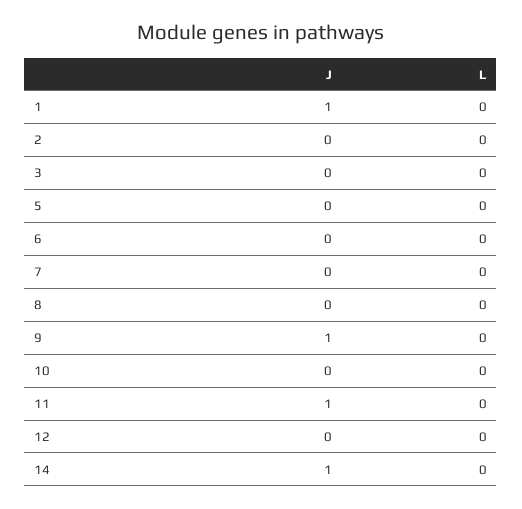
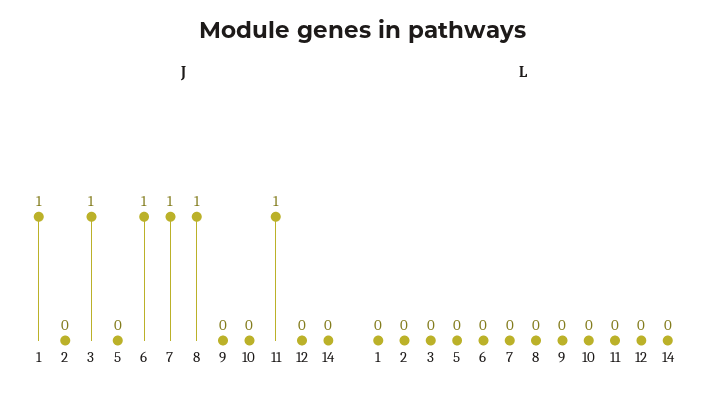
J, 3: 0 -> 1
J, 6: 0 -> 1
J, 7: 0 -> 1
J, 8: 0 -> 1
J, 9: 1 -> 0
J, 14: 1 -> 0

